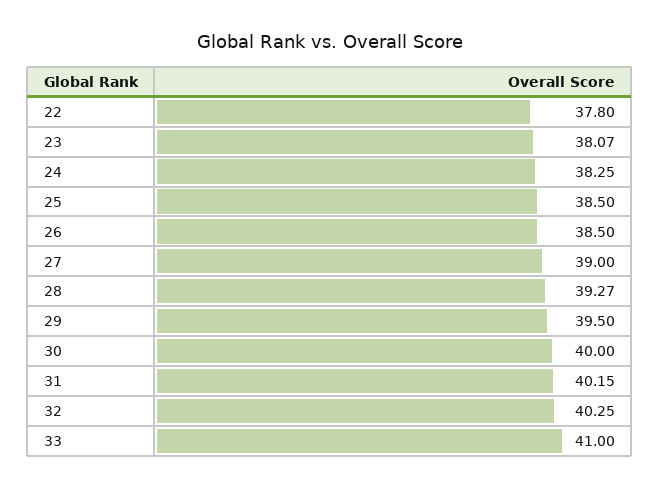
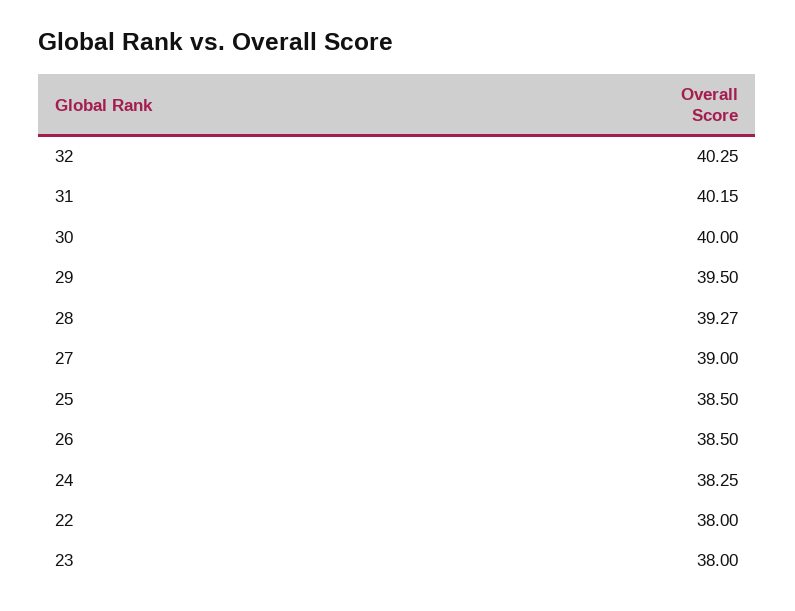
22: 37.8 -> 38
23: 38.07 -> 38
33: 41 -> none

